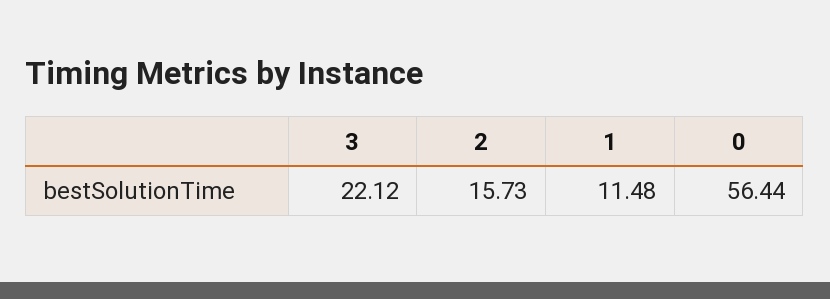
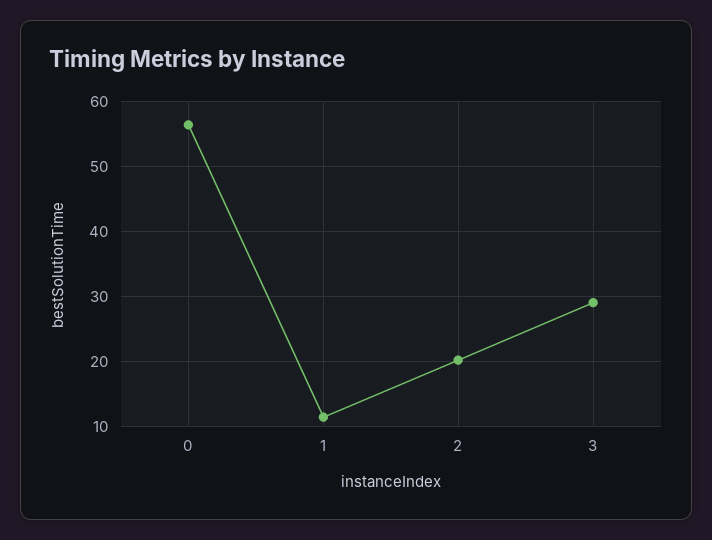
3: 22.12 -> 29
2: 15.73 -> 20

